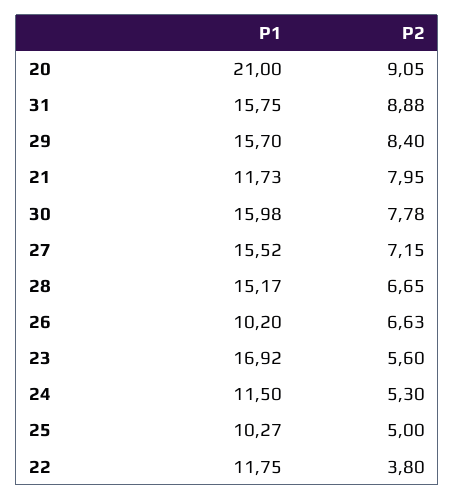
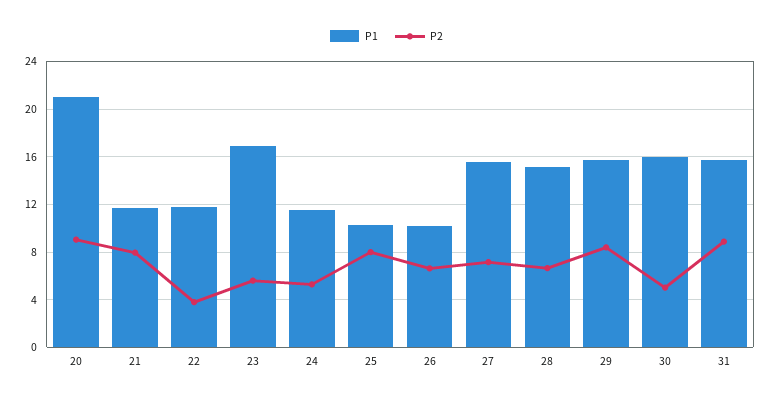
P2, 30: 7.78 -> 5
P2, 25: 5 -> 8

